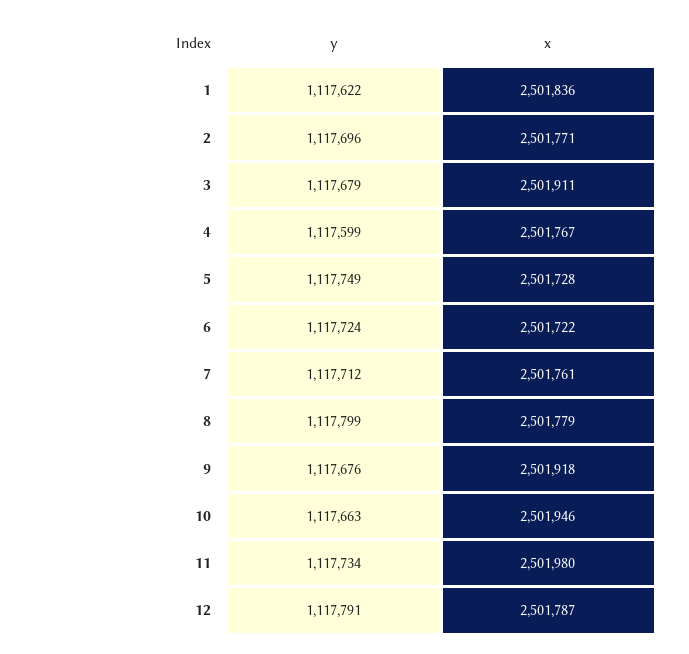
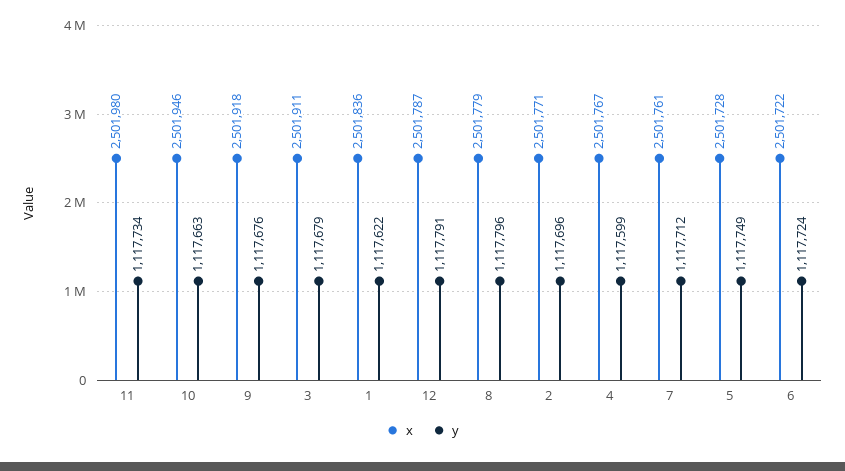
y, 8: 1117799 -> 1117796

